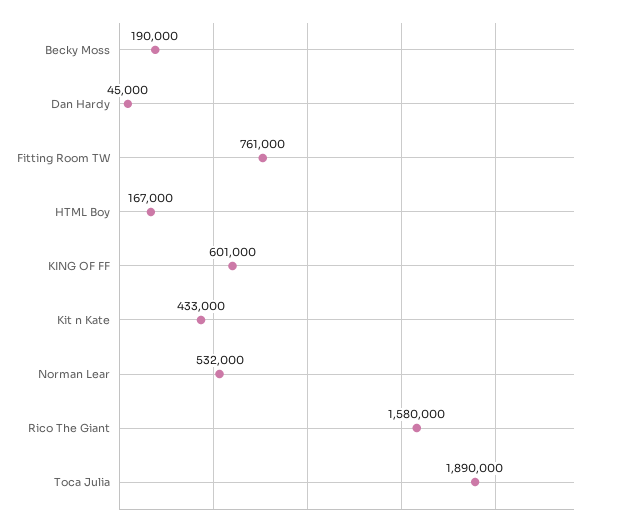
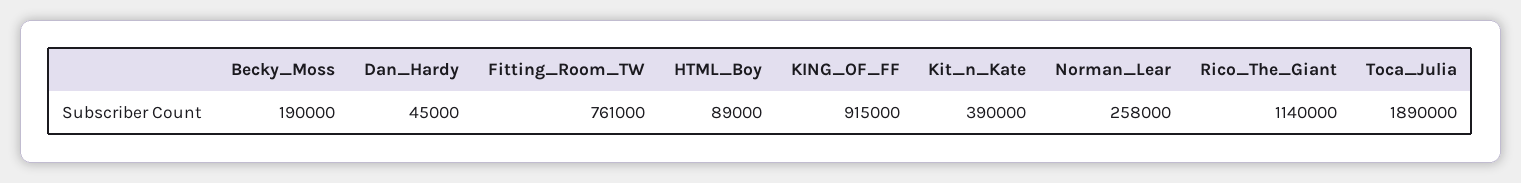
HTML Boy: 167000 -> 89000
KING OF FF: 601000 -> 915000
Kit n Kate: 433000 -> 390000
Norman Lear: 532000 -> 258000
Rico The Giant: 1580000 -> 1140000

